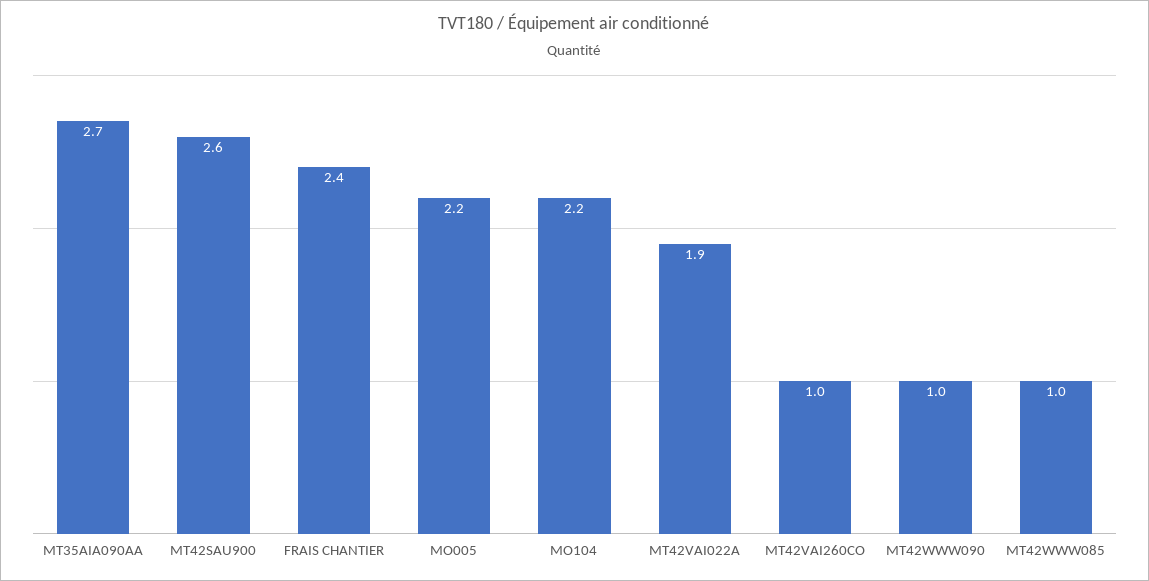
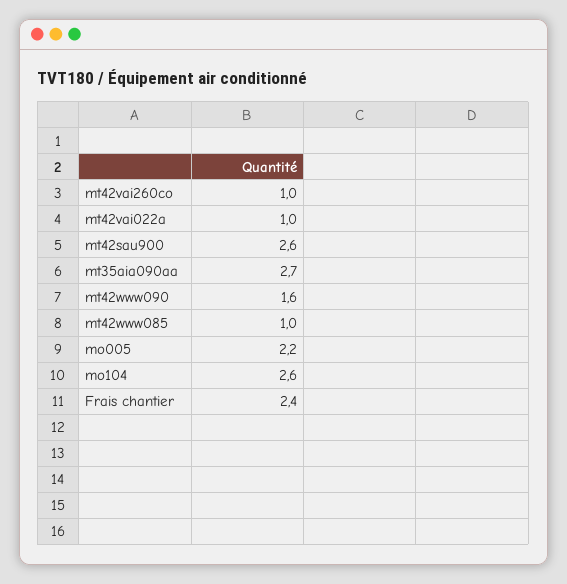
MO104: 2.2 -> 2.6
MT42VAI022A: 1.9 -> 1
MT42WWW090: 1 -> 1.6

